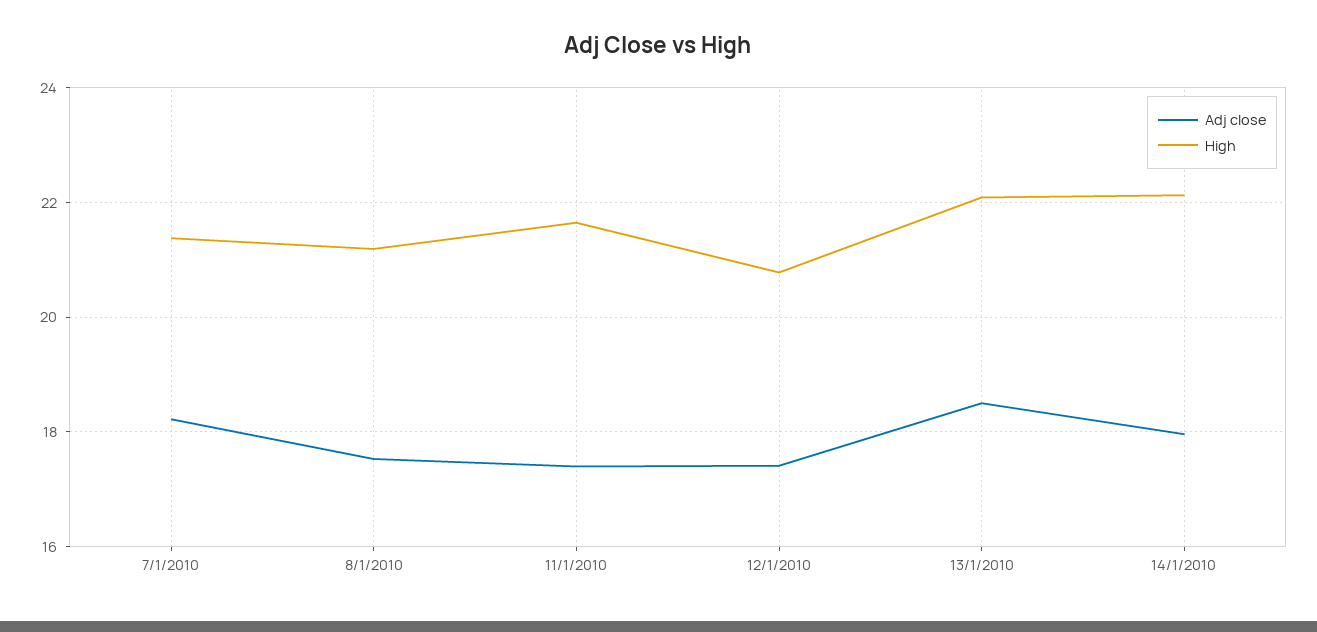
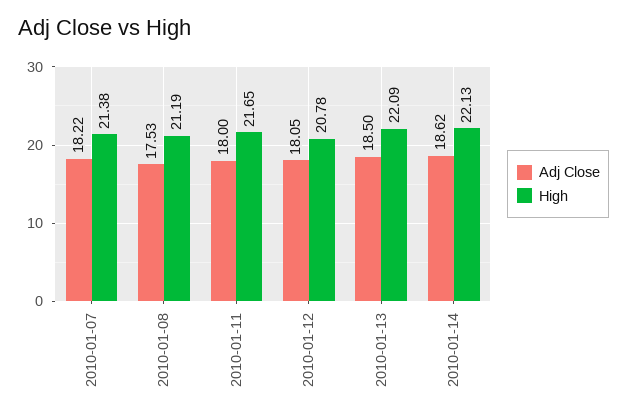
Adj close, 11/1/2010: 17.4 -> 18
Adj close, 12/1/2010: 17.4 -> 18.05
Adj close, 14/1/2010: 18 -> 18.62

